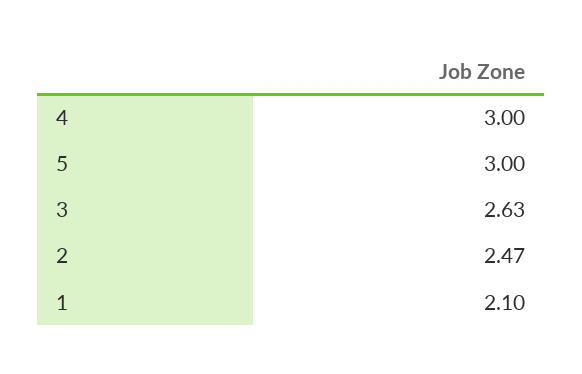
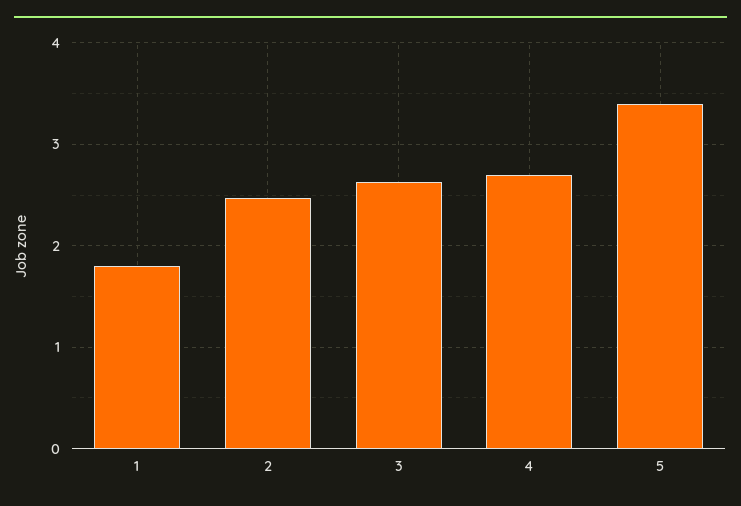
4: 3 -> 2.7
5: 3 -> 3.4
1: 2.1 -> 1.8

